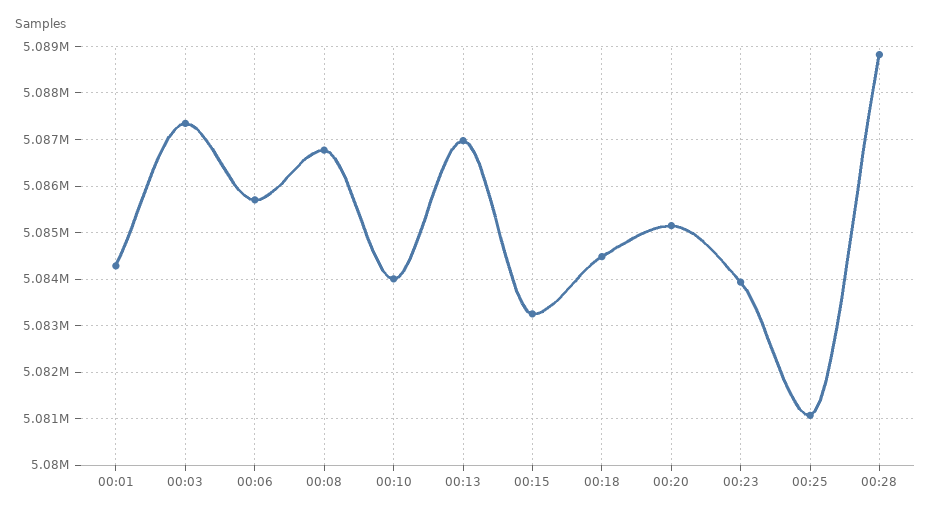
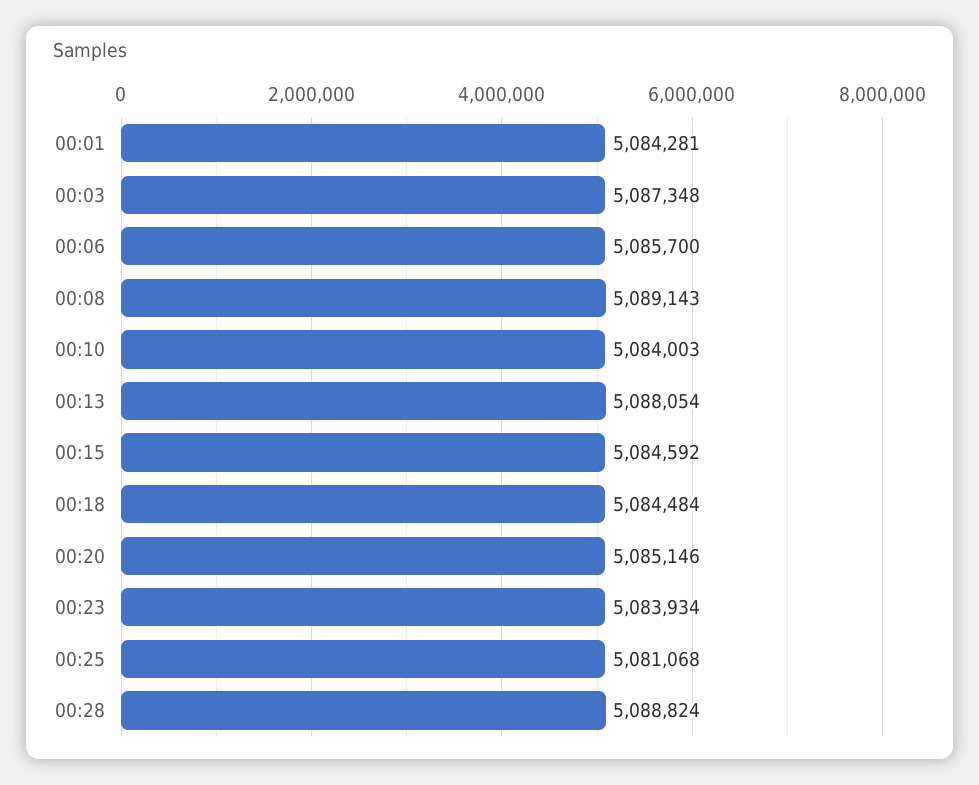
00:08: 5086800 -> 5089143
00:13: 5087000 -> 5088054
00:15: 5083200 -> 5084592

